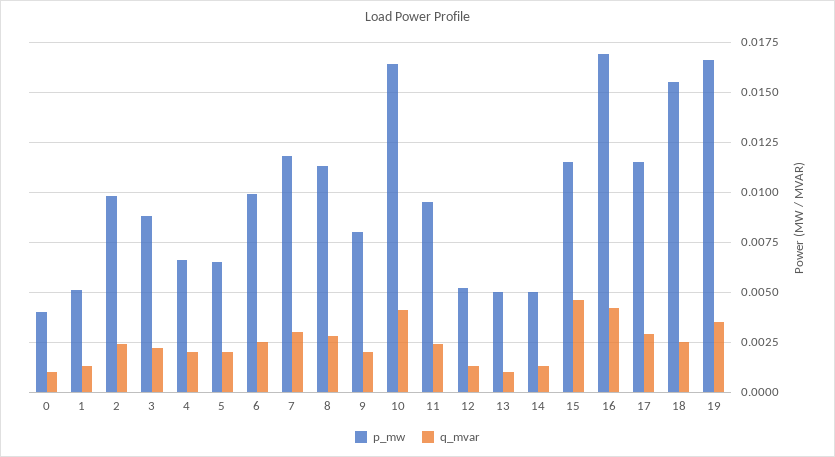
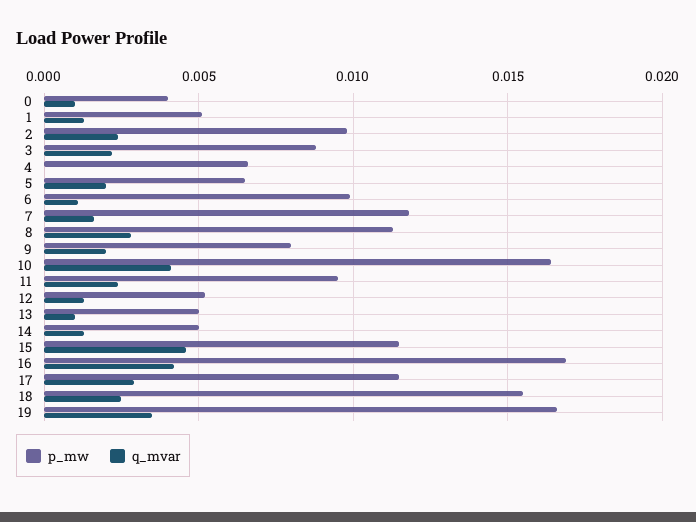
q_mvar, 4: 0.002 -> 0
q_mvar, 6: 0.0025 -> 0.001
q_mvar, 7: 0.003 -> 0.0015

